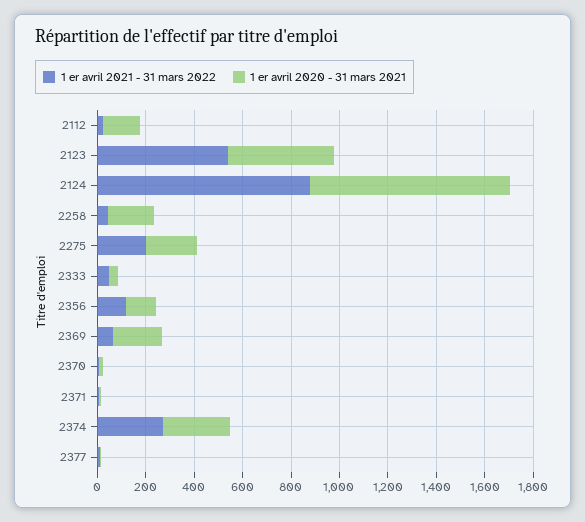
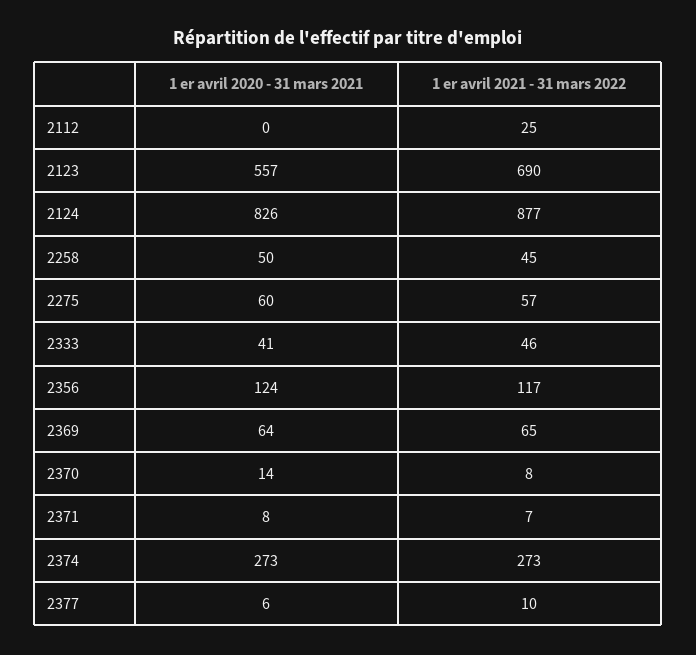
1 er avril 2020 - 31 mars 2021, 2112: 150 -> 0
1 er avril 2021 - 31 mars 2022, 2123: 550 -> 690
1 er avril 2020 - 31 mars 2021, 2123: 450 -> 557
1 er avril 2020 - 31 mars 2021, 2258: 200 -> 50
1 er avril 2021 - 31 mars 2022, 2275: 200 -> 57
1 er avril 2020 - 31 mars 2021, 2275: 200 -> 60
1 er avril 2020 - 31 mars 2021, 2369: 200 -> 64

